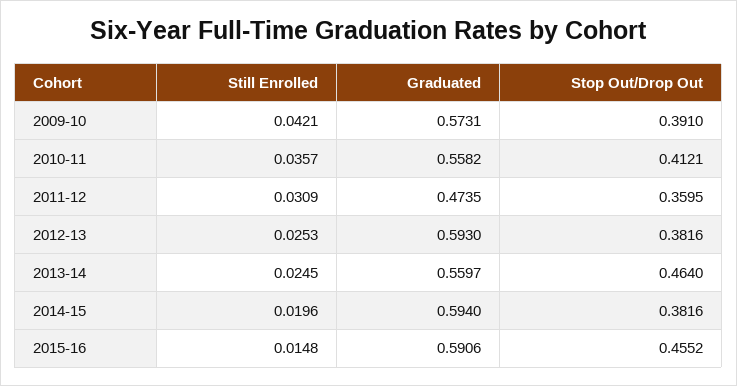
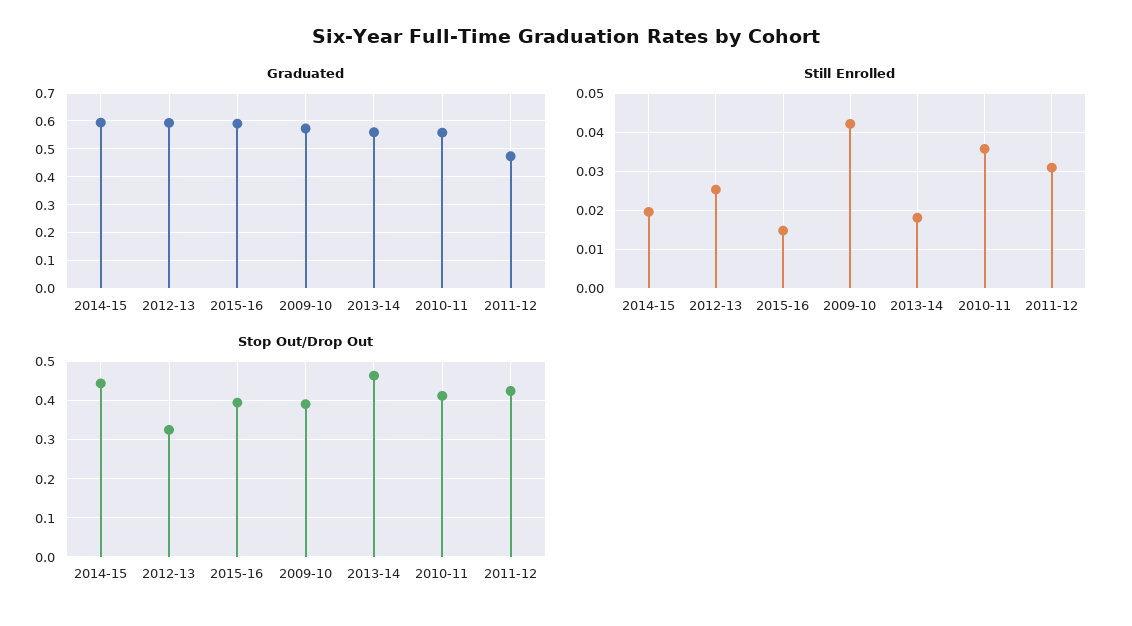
Stop Out/Drop Out, 2011-12: 0.3595 -> 0.42
Stop Out/Drop Out, 2012-13: 0.3816 -> 0.32
Still Enrolled, 2013-14: 0.0245 -> 0.018
Stop Out/Drop Out, 2014-15: 0.3816 -> 0.44
Stop Out/Drop Out, 2015-16: 0.4552 -> 0.4

